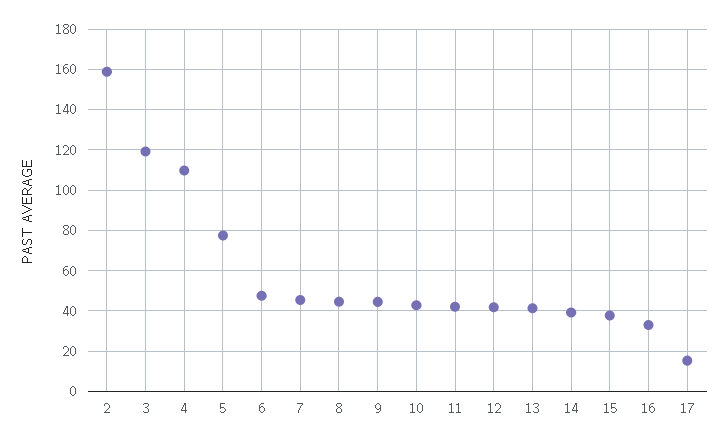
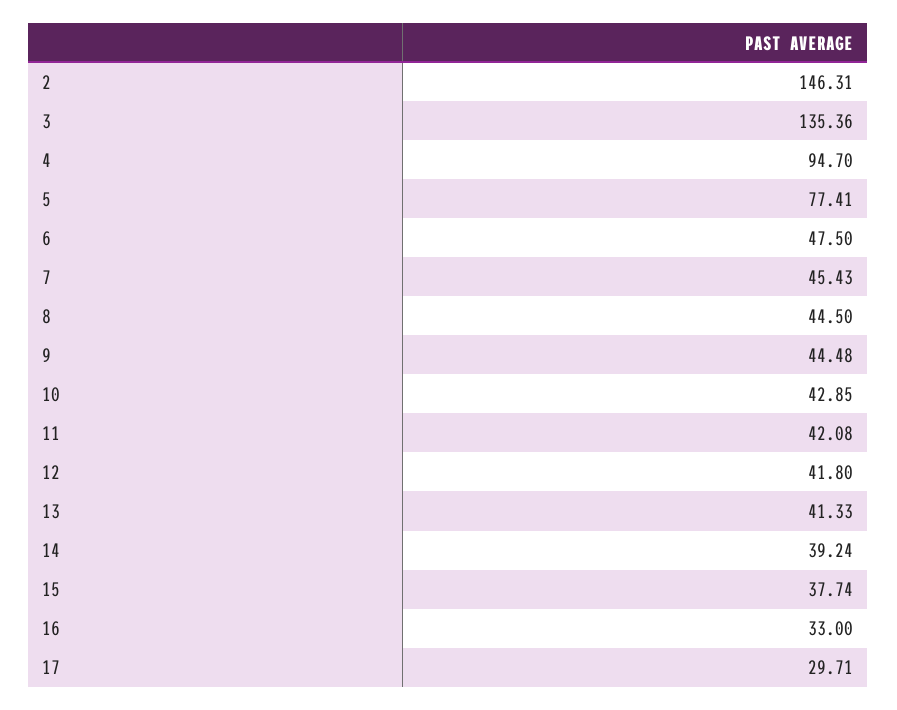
2: 160 -> 146.31
3: 120 -> 135.36
4: 110 -> 94.7
17: 15 -> 29.71

